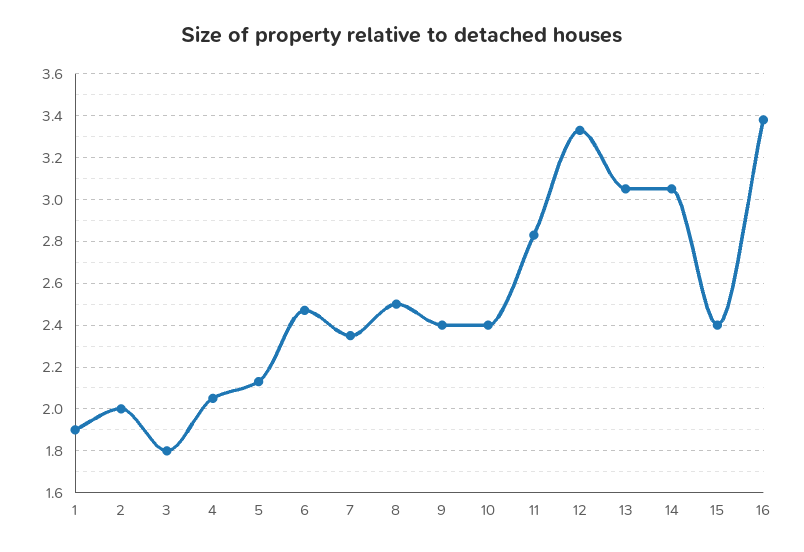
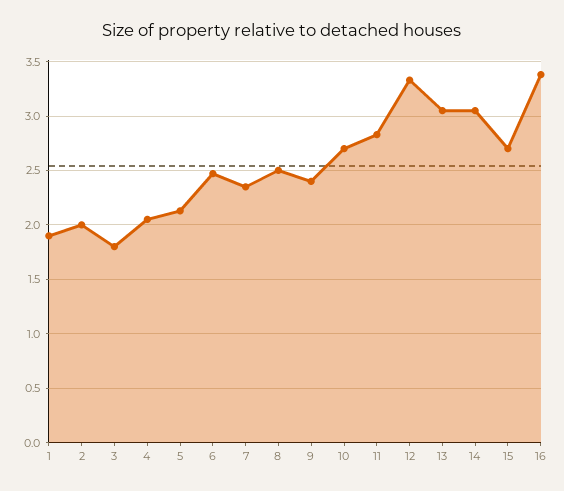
10: 2.4 -> 2.7
15: 2.4 -> 2.7

